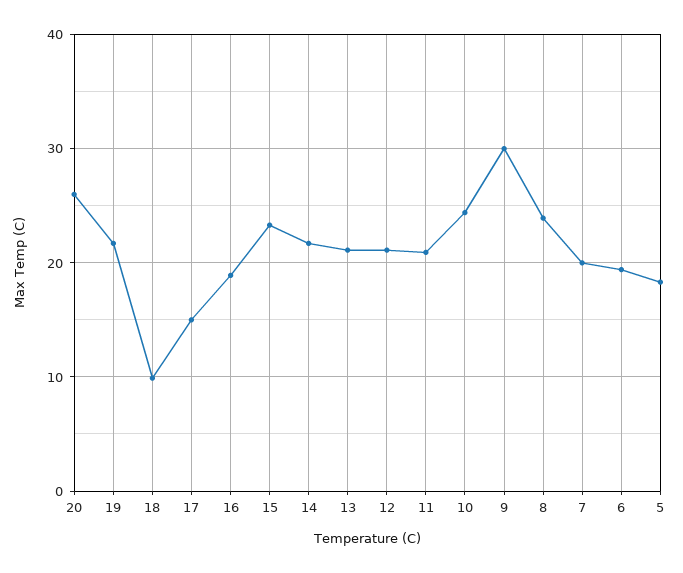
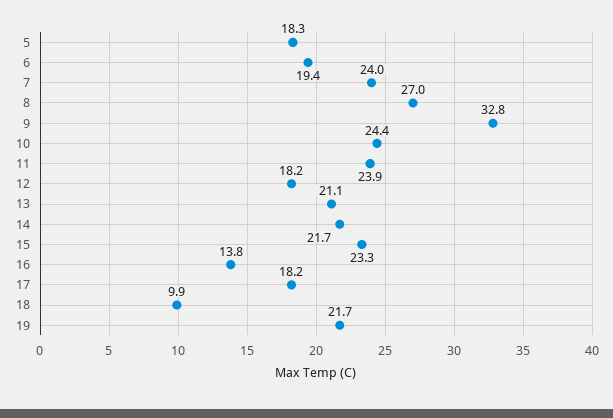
20: 26 -> none
17: 15 -> 18.2
16: 19 -> 13.8
12: 21 -> 18.2
11: 21 -> 23.9
9: 30 -> 32.8
8: 24 -> 27
7: 20 -> 24

